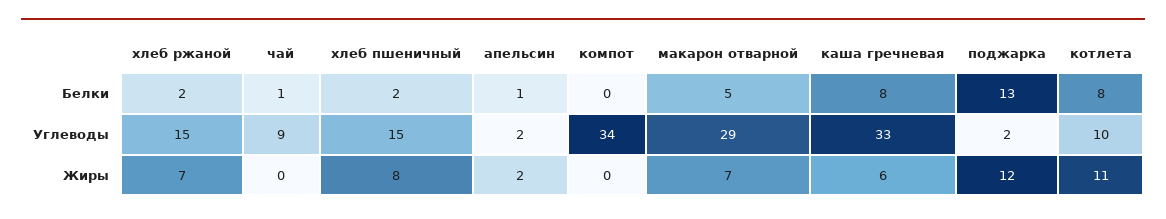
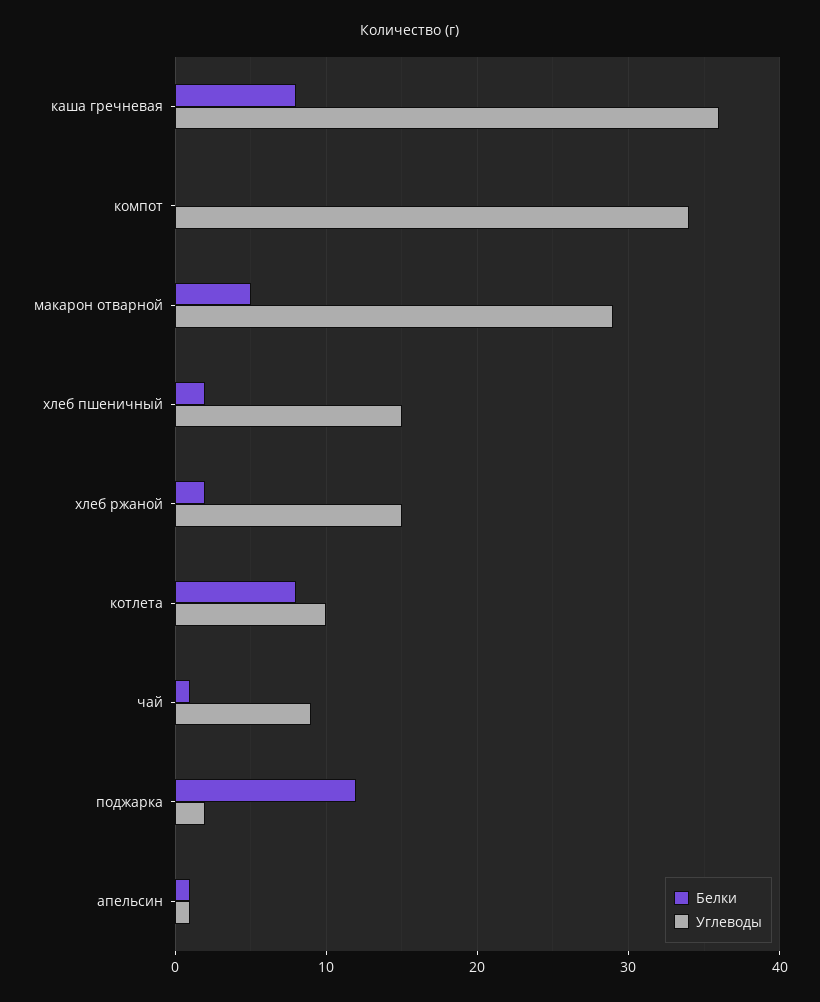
Белки, поджарка: 13 -> 12
Углеводы, апельсин: 2 -> 1
Углеводы, каша гречневая: 33 -> 36
Жиры, хлеб ржаной: 7 -> none
Жиры, чай: 0 -> none
Жиры, хлеб пшеничный: 8 -> none
Жиры, апельсин: 2 -> none
Жиры, компот: 0 -> none
Жиры, макарон отварной: 7 -> none
Жиры, каша гречневая: 6 -> none
Жиры, поджарка: 12 -> none
Жиры, котлета: 11 -> none

